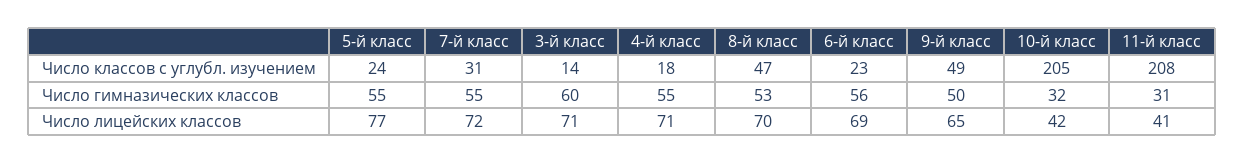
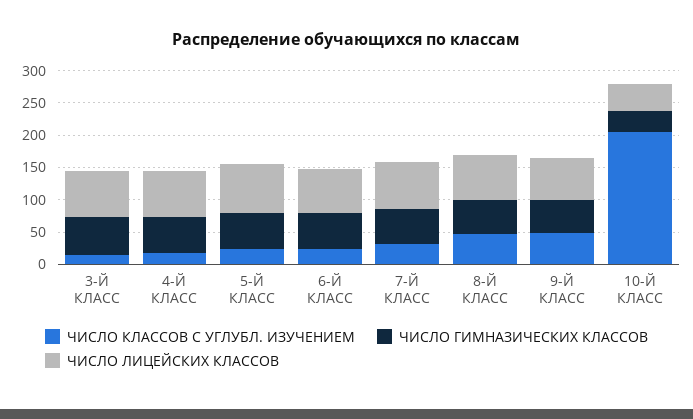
Число классов с углубл. изучением, 11-й класс: 208 -> none
Число гимназических классов, 11-й класс: 31 -> none
Число лицейских классов, 11-й класс: 41 -> none

